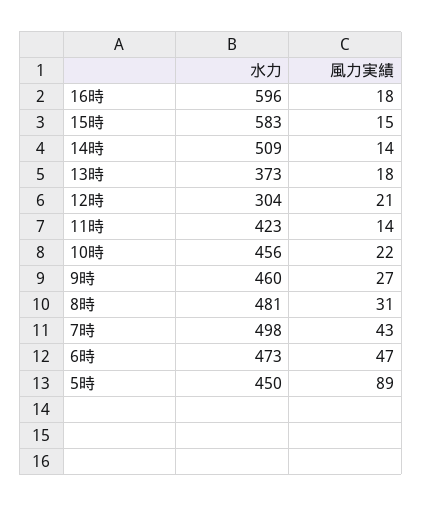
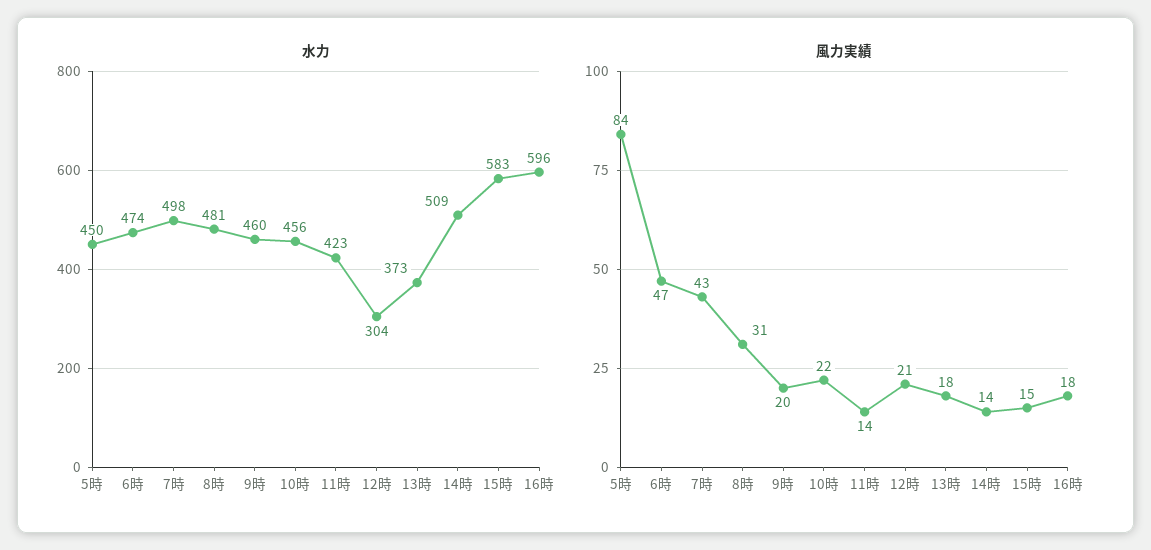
風力実績, 9時: 27 -> 20
水力, 6時: 473 -> 474
風力実績, 5時: 89 -> 84

